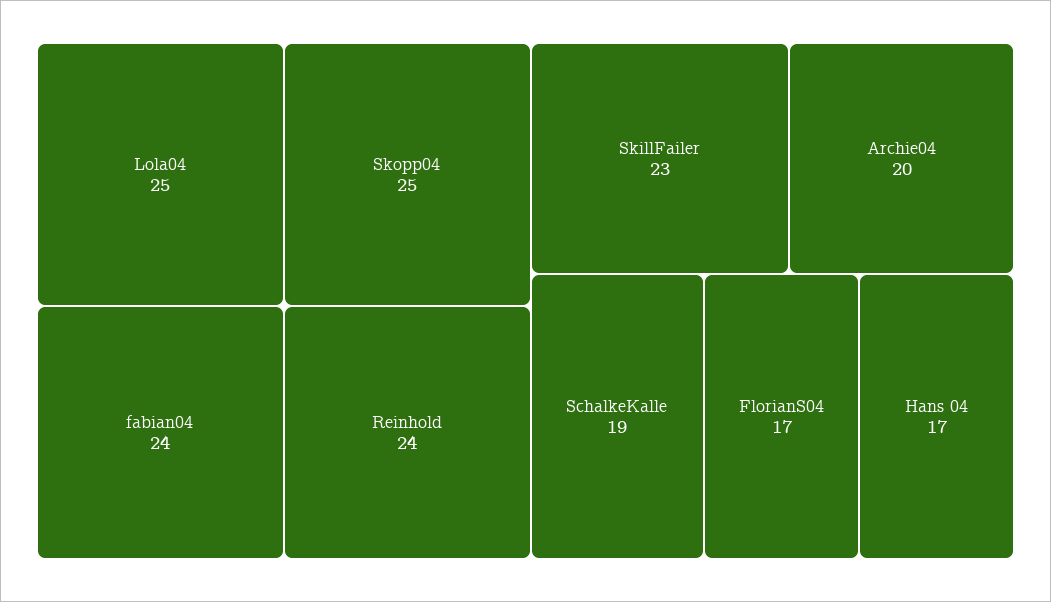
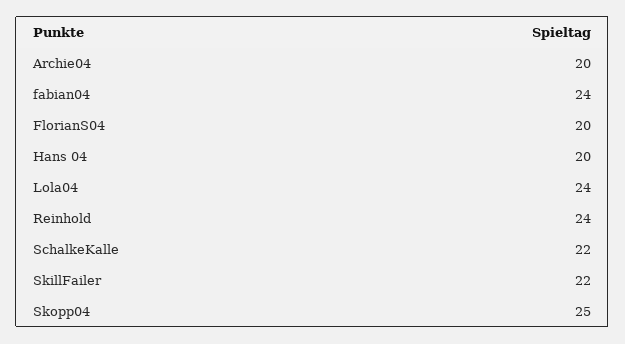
Lola04: 25 -> 24
SkillFailer: 23 -> 22
SchalkeKalle: 19 -> 22
FlorianS04: 17 -> 20
Hans 04: 17 -> 20

